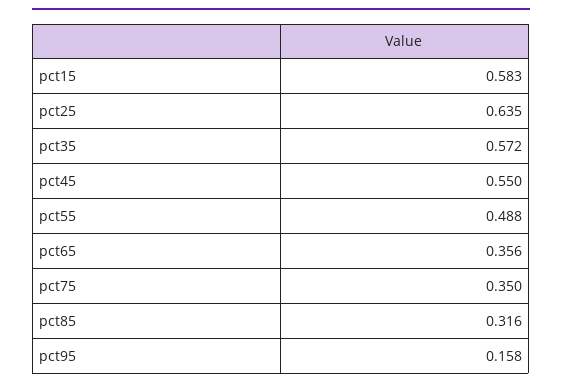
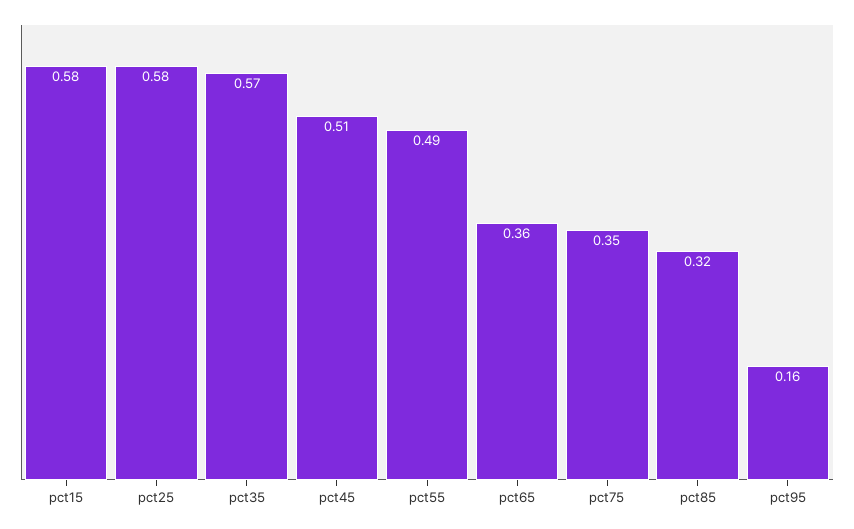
pct25: 0.635 -> 0.58
pct45: 0.55 -> 0.51

